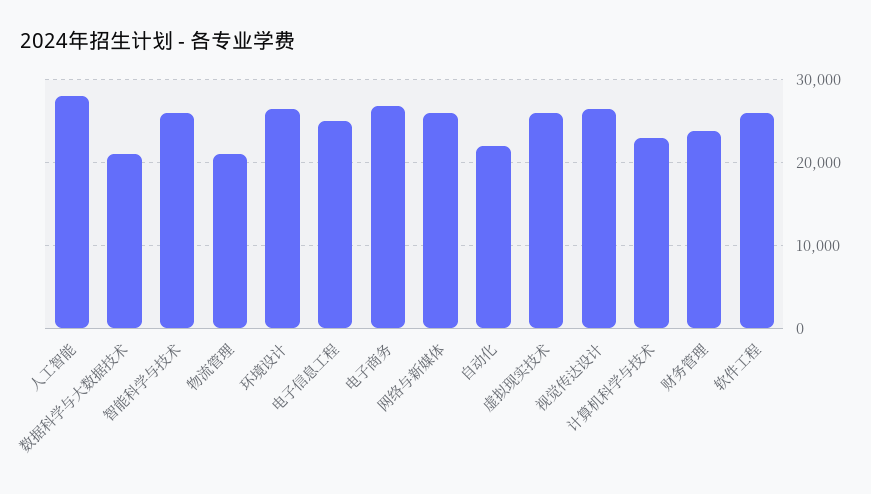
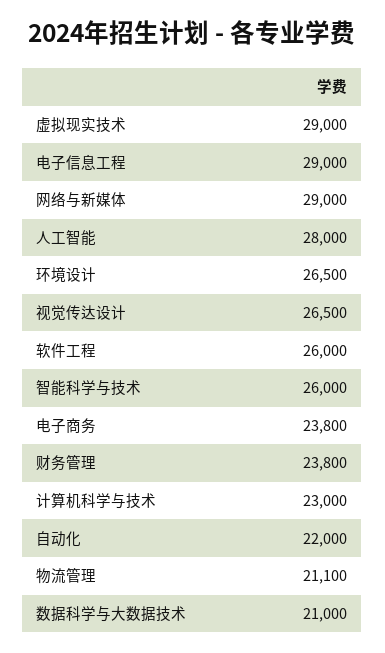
电子信息工程: 25000 -> 29000
电子商务: 27000 -> 23800
网络与新媒体: 26000 -> 29000
虚拟现实技术: 26000 -> 29000

